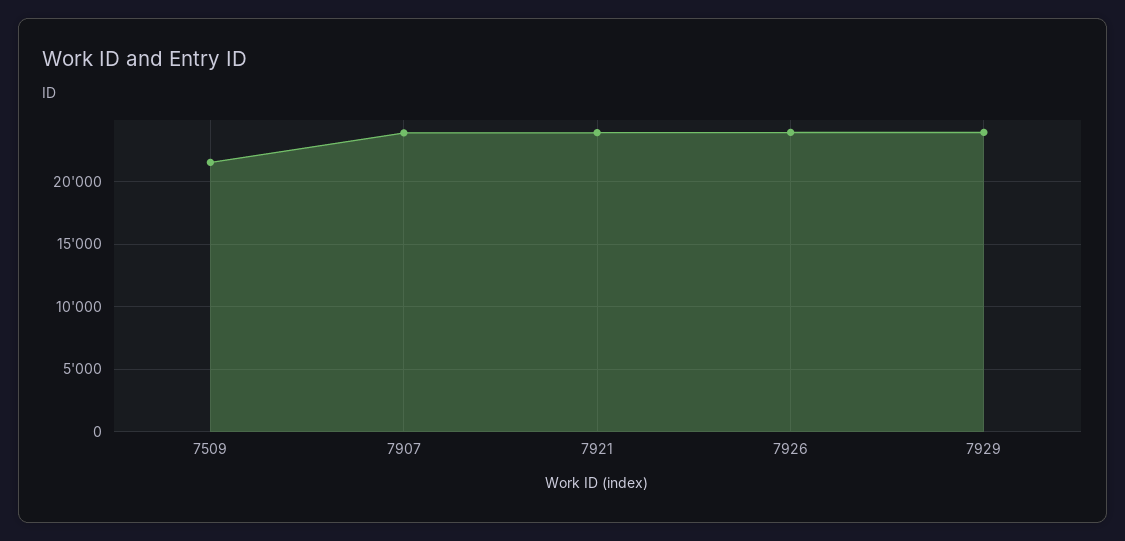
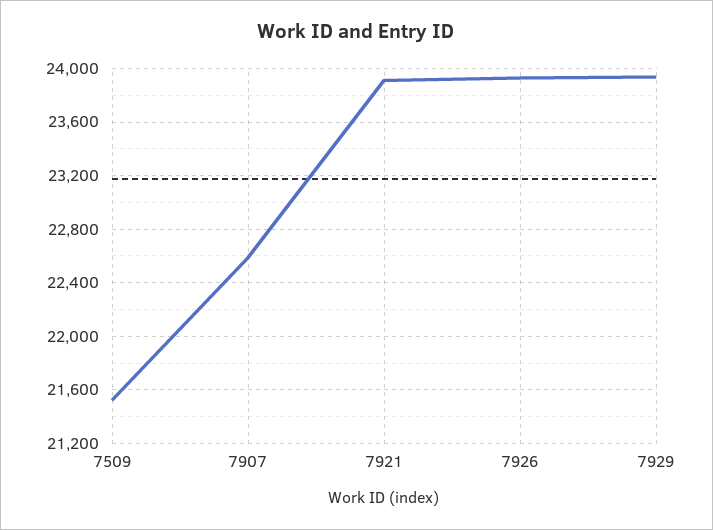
7907: 24000 -> 22600

